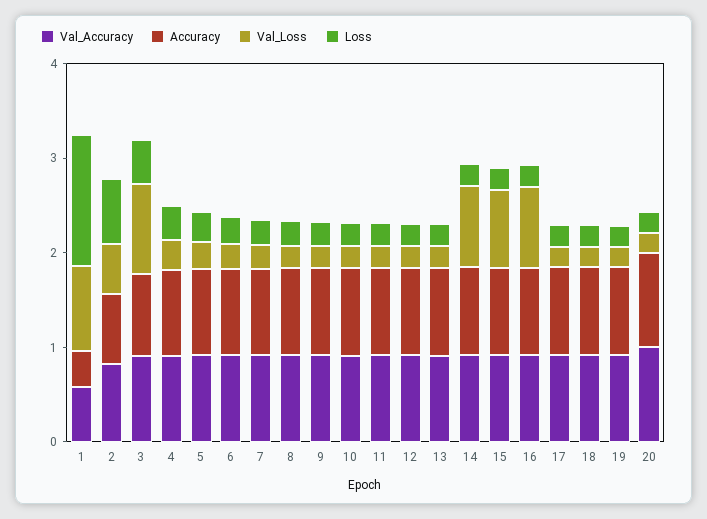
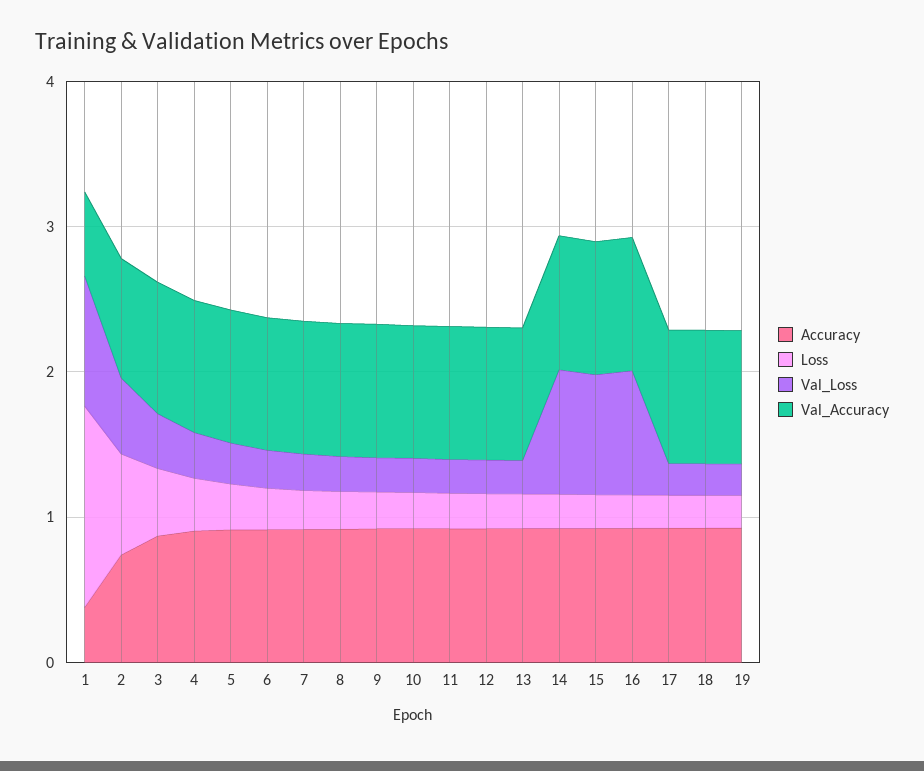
Val_Loss, 3: 1 -> 0.4
Val_Accuracy, 20: 1 -> none
Accuracy, 20: 1 -> none
Val_Loss, 20: 0.2 -> none
Loss, 20: 0.2 -> none

